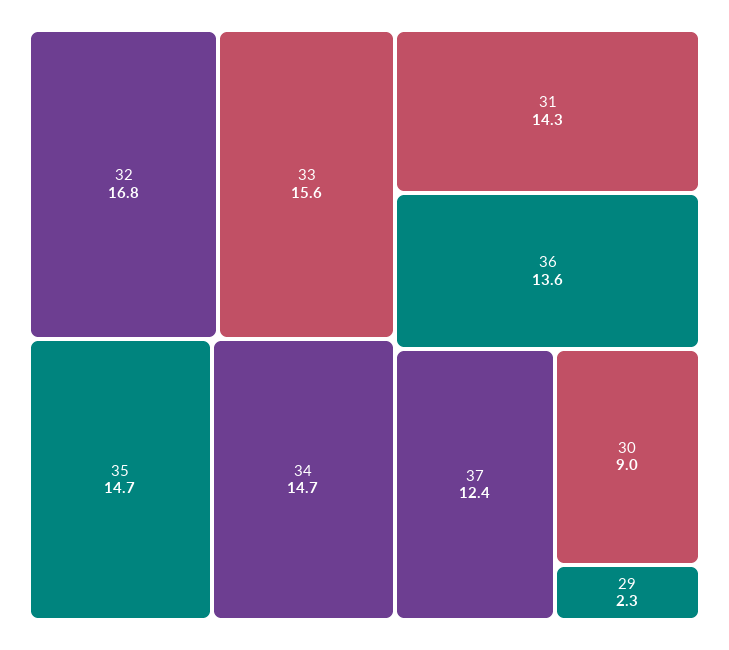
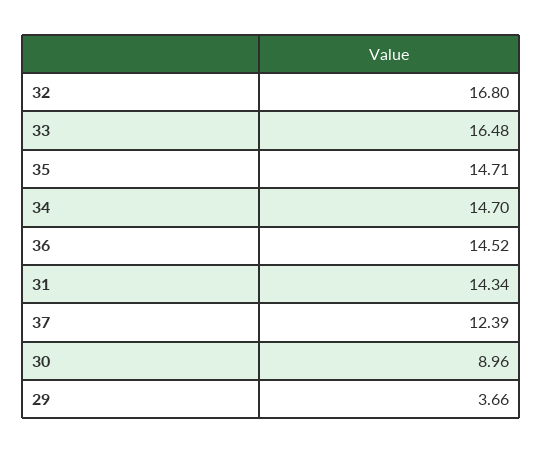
33: 15.6 -> 16.48
36: 13.6 -> 14.52
29: 2.3 -> 3.66

